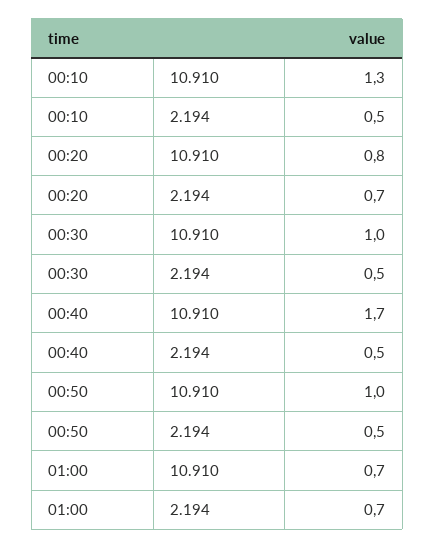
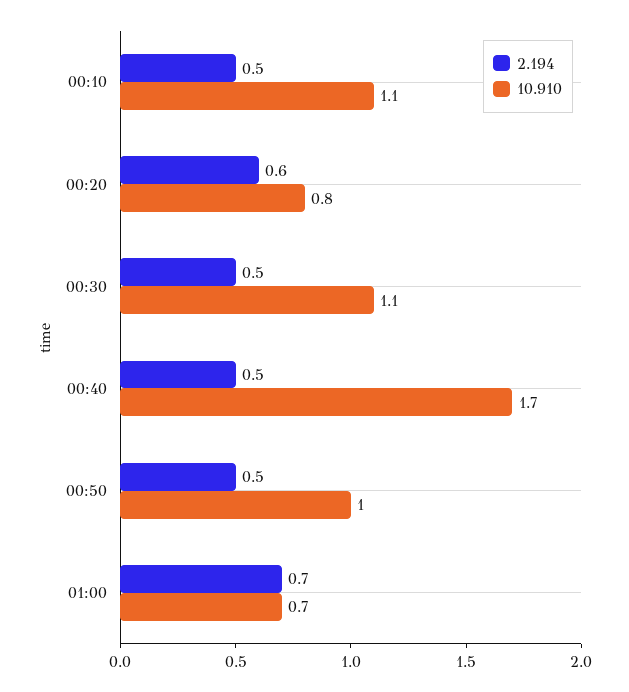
10.910, 00:10: 1.3 -> 1.1
2.194, 00:20: 0.7 -> 0.6
10.910, 00:30: 1 -> 1.1

